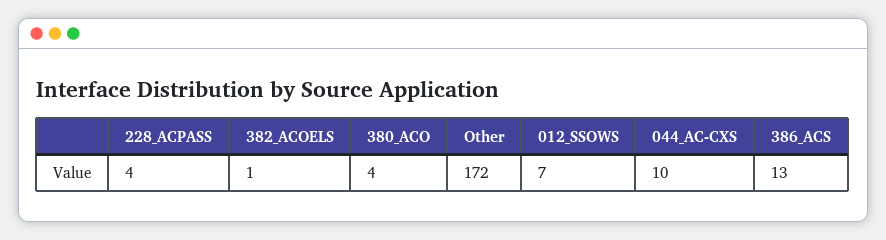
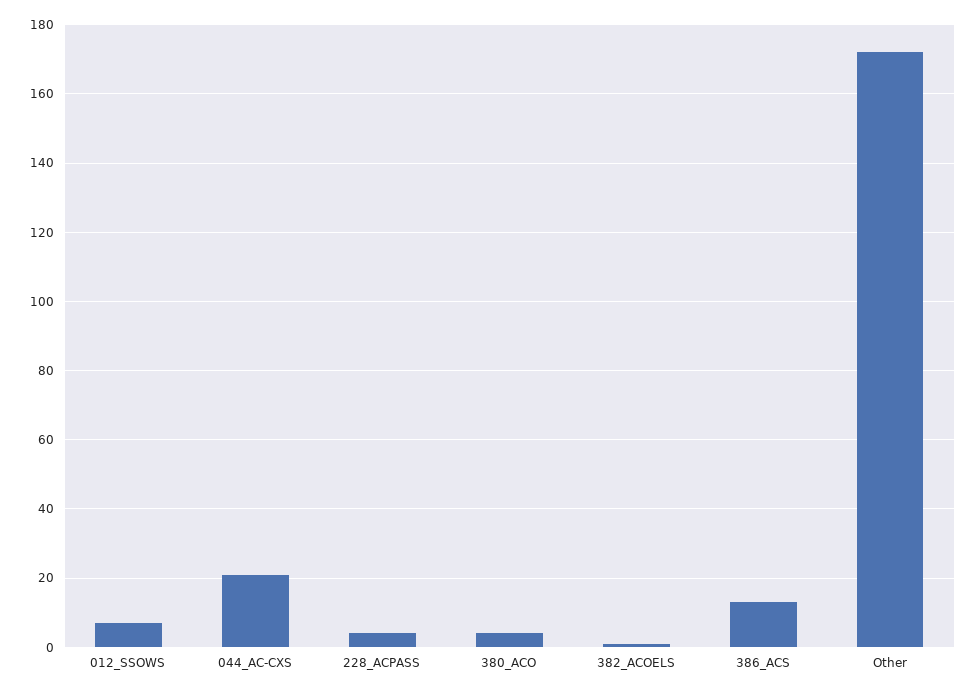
044_AC-CXS: 10 -> 20

